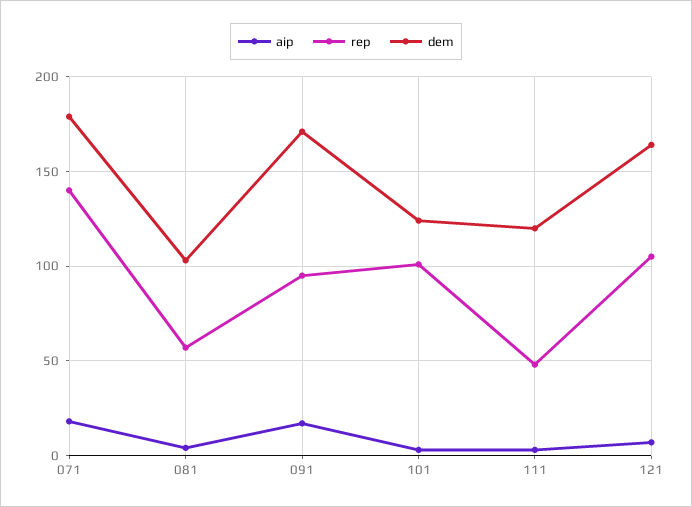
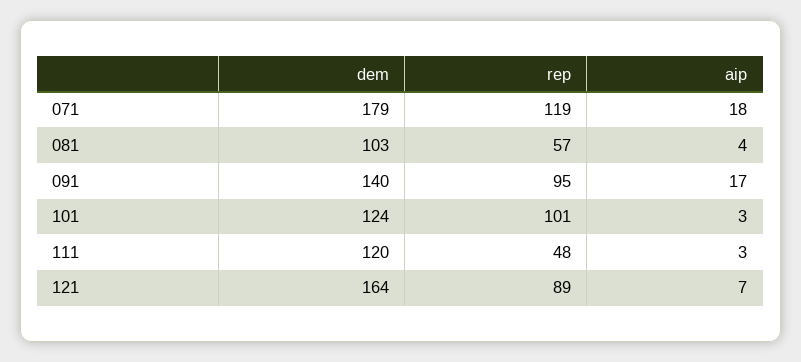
rep, 071: 140 -> 119
dem, 091: 170 -> 140
rep, 121: 105 -> 89

